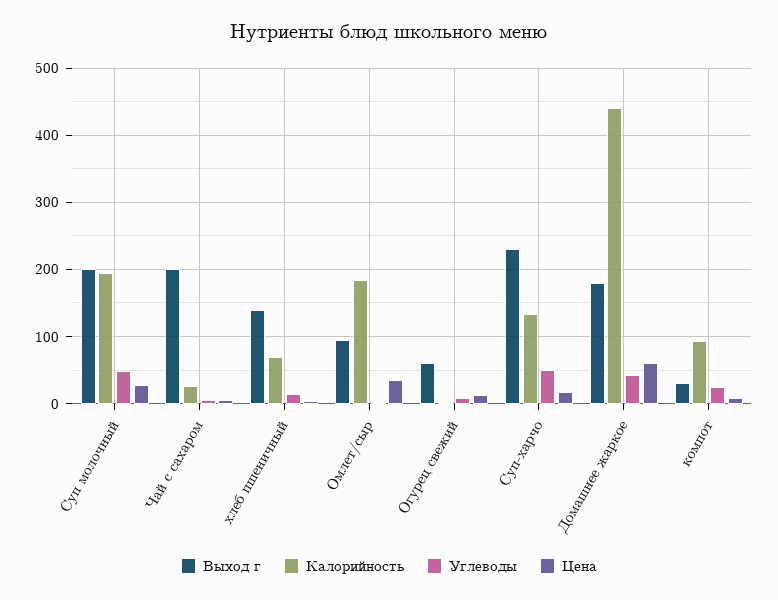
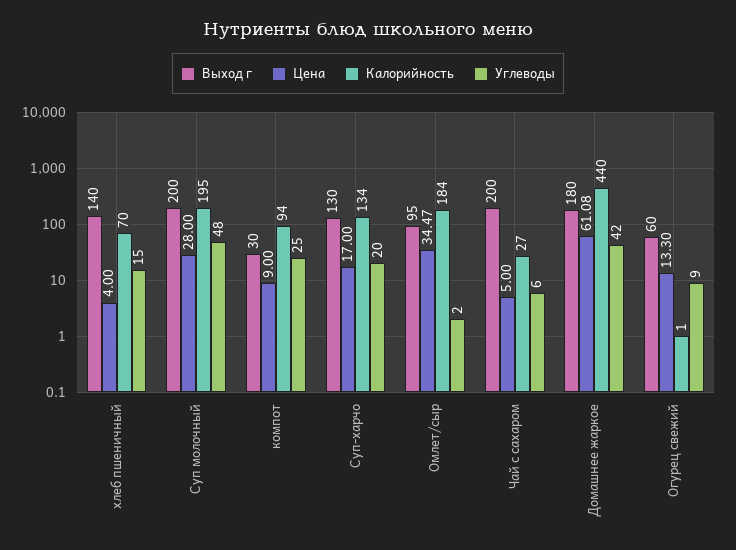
Выход г, Суп-харчо: 230 -> 130
Углеводы, Суп-харчо: 50 -> 20

